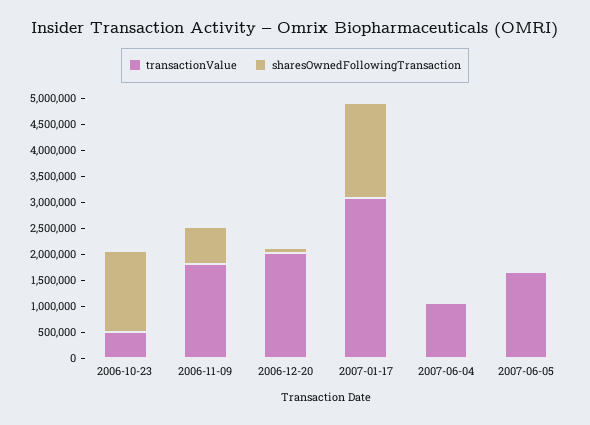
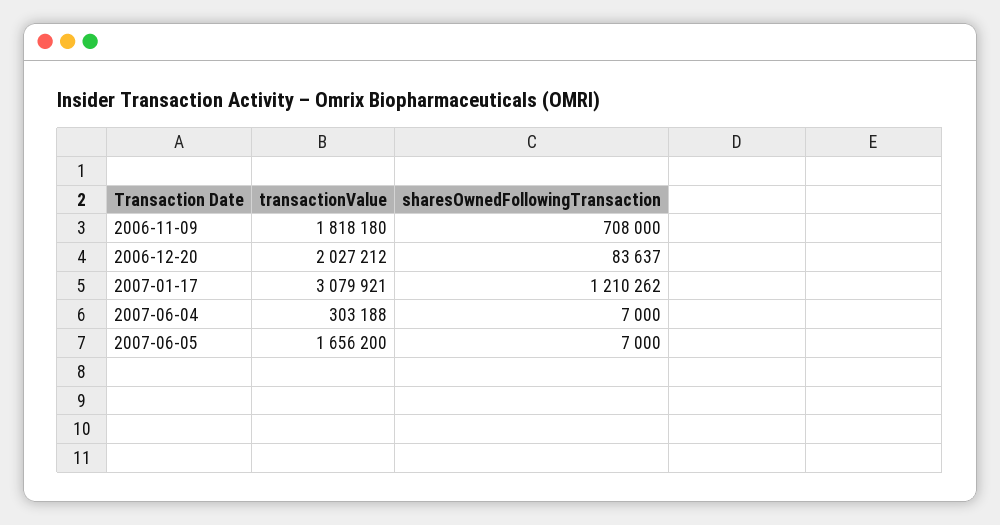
transactionValue, 2006-10-23: 500000 -> none
sharesOwnedFollowingTransaction, 2006-10-23: 1500000 -> none
sharesOwnedFollowingTransaction, 2007-01-17: 1750000 -> 1210262
transactionValue, 2007-06-04: 1000000 -> 303188

